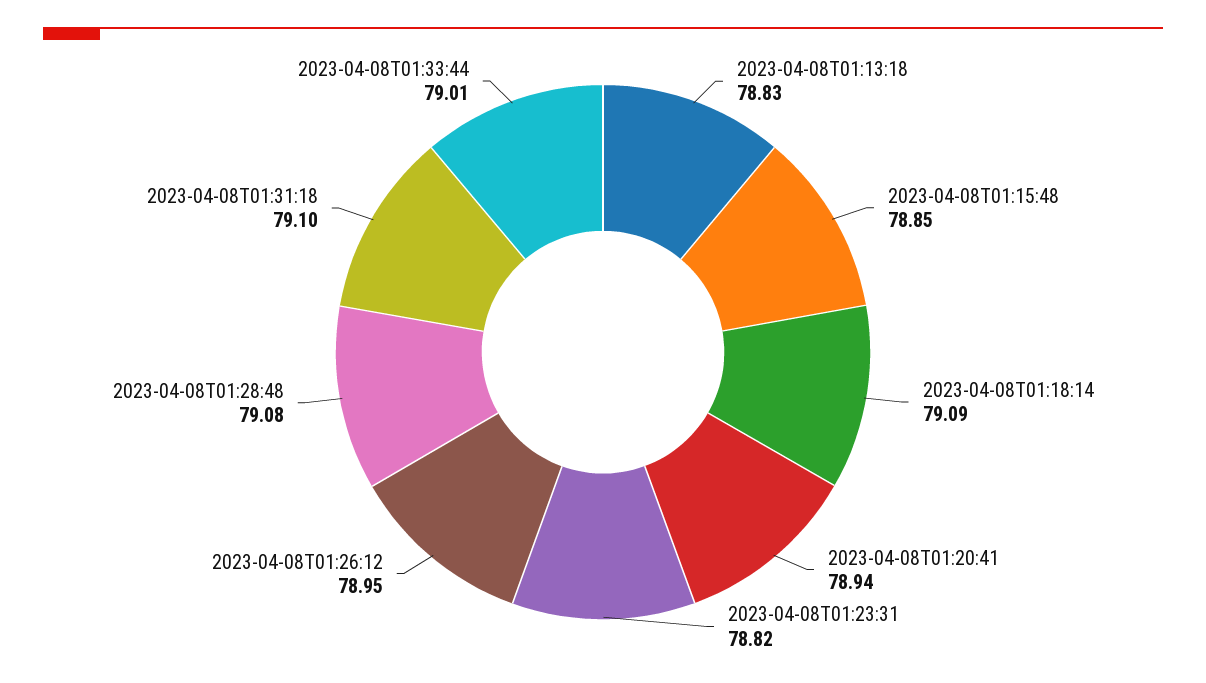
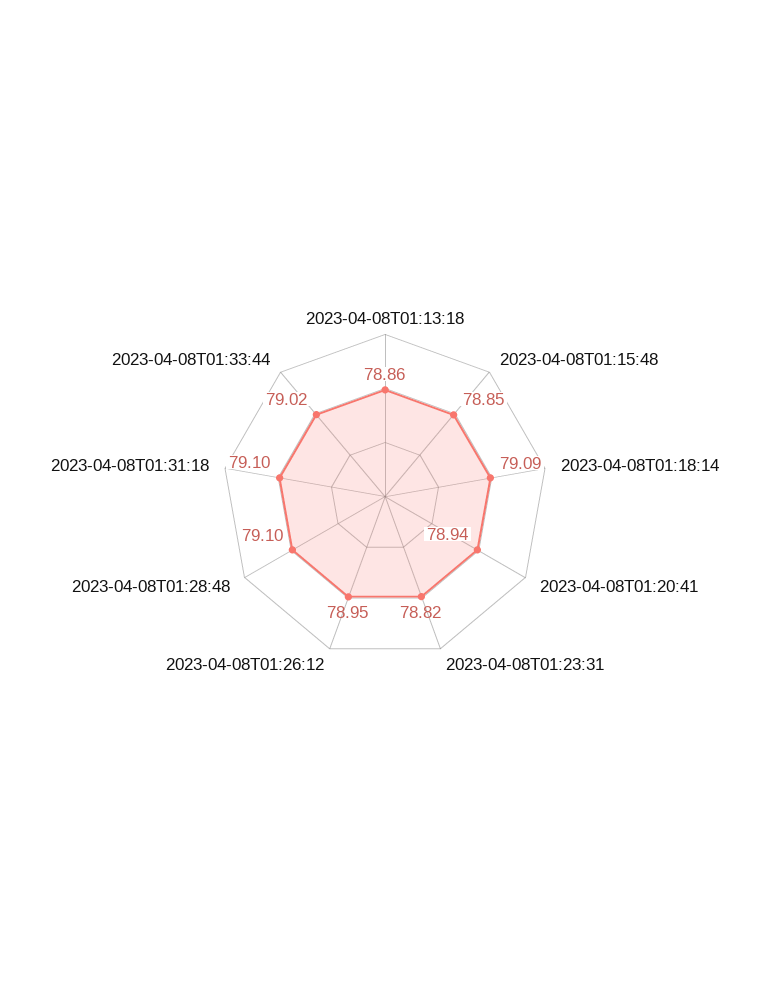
2023-04-08T01:13:18: 78.83 -> 78.86
2023-04-08T01:28:48: 79.08 -> 79.1
2023-04-08T01:33:44: 79.01 -> 79.02

